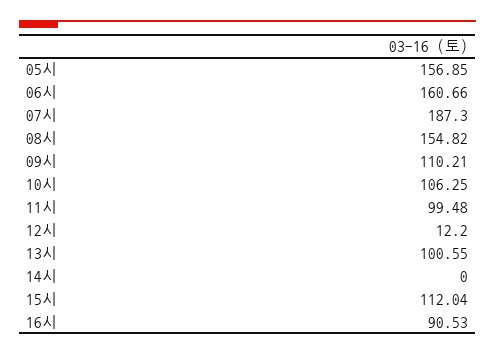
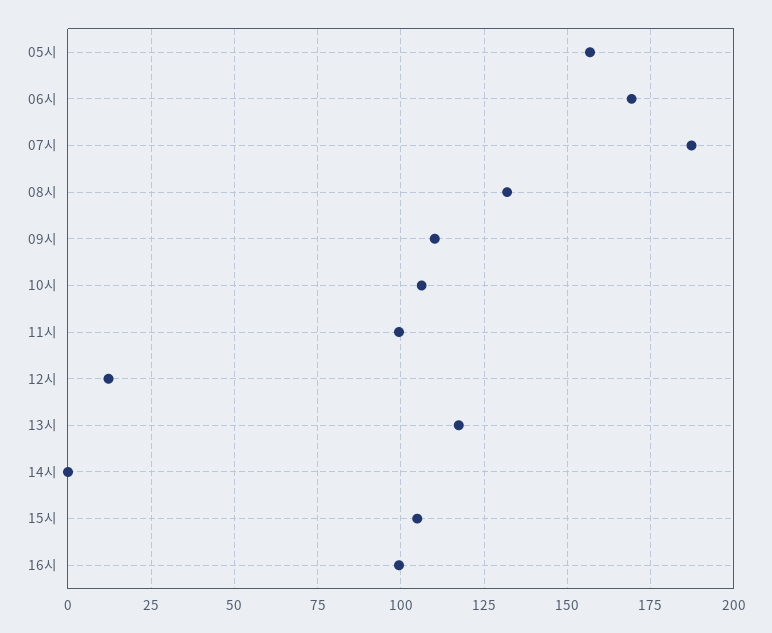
06시: 160.66 -> 170
08시: 154.82 -> 132.5
13시: 100.55 -> 117.5
15시: 112.04 -> 105
16시: 90.53 -> 100

